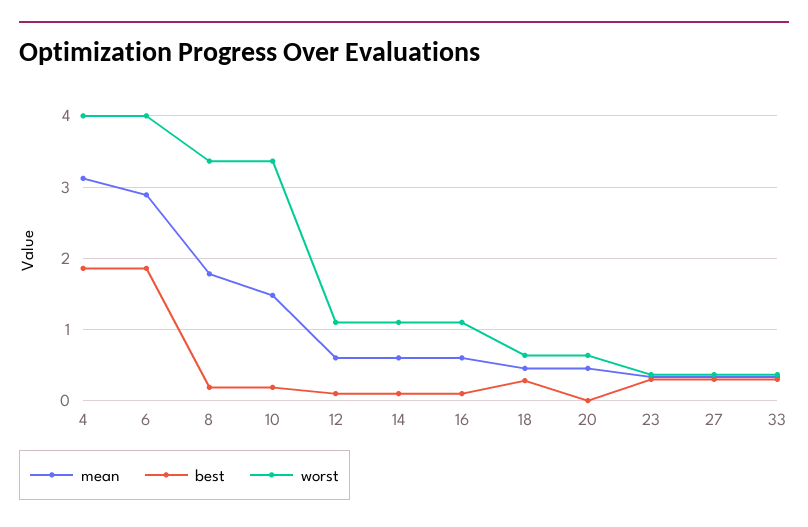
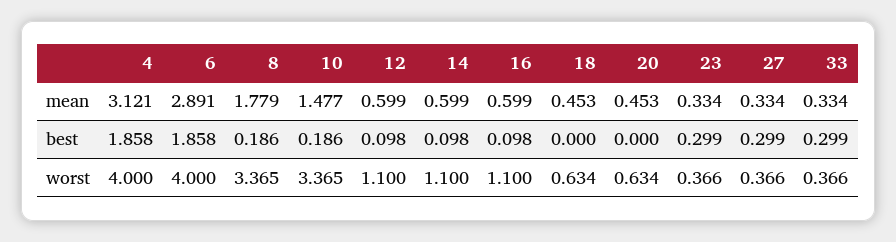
best, 18: 0.3 -> 0

